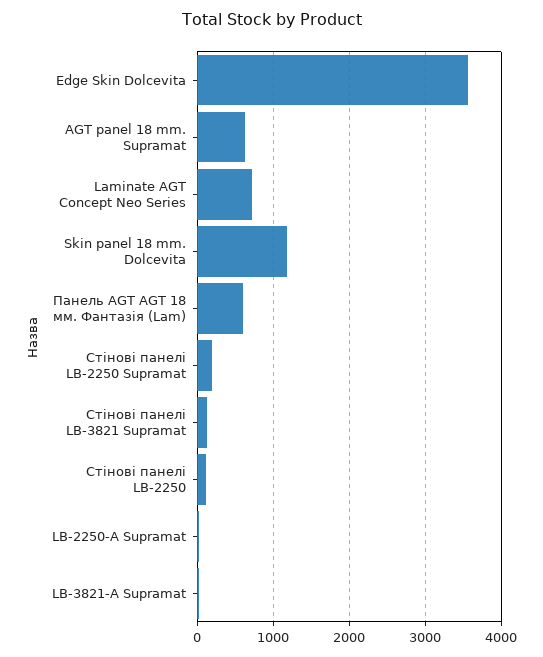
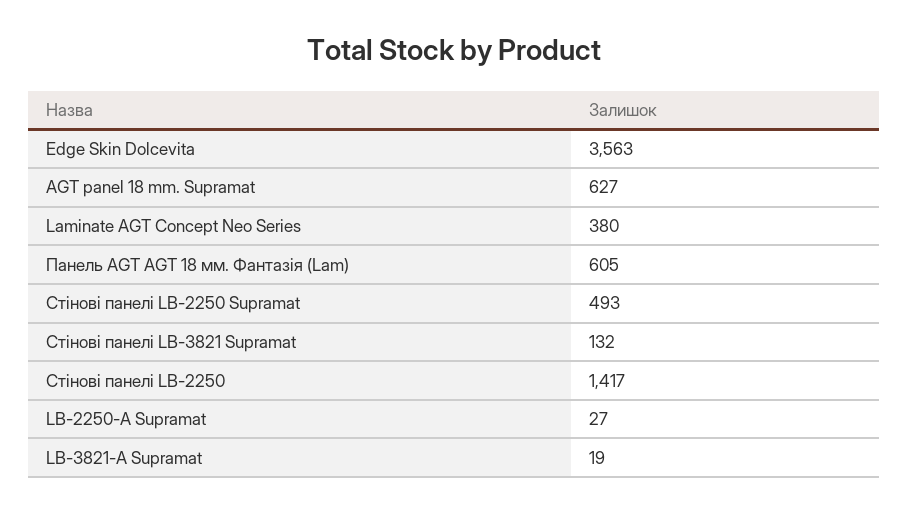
Laminate AGT Concept Neo Series: 700 -> 380
Skin panel 18 mm. Dolcevita: 1200 -> none
Стінові панелі LB-2250 Supramat: 200 -> 493
Стінові панелі LB-2250: 100 -> 1417

